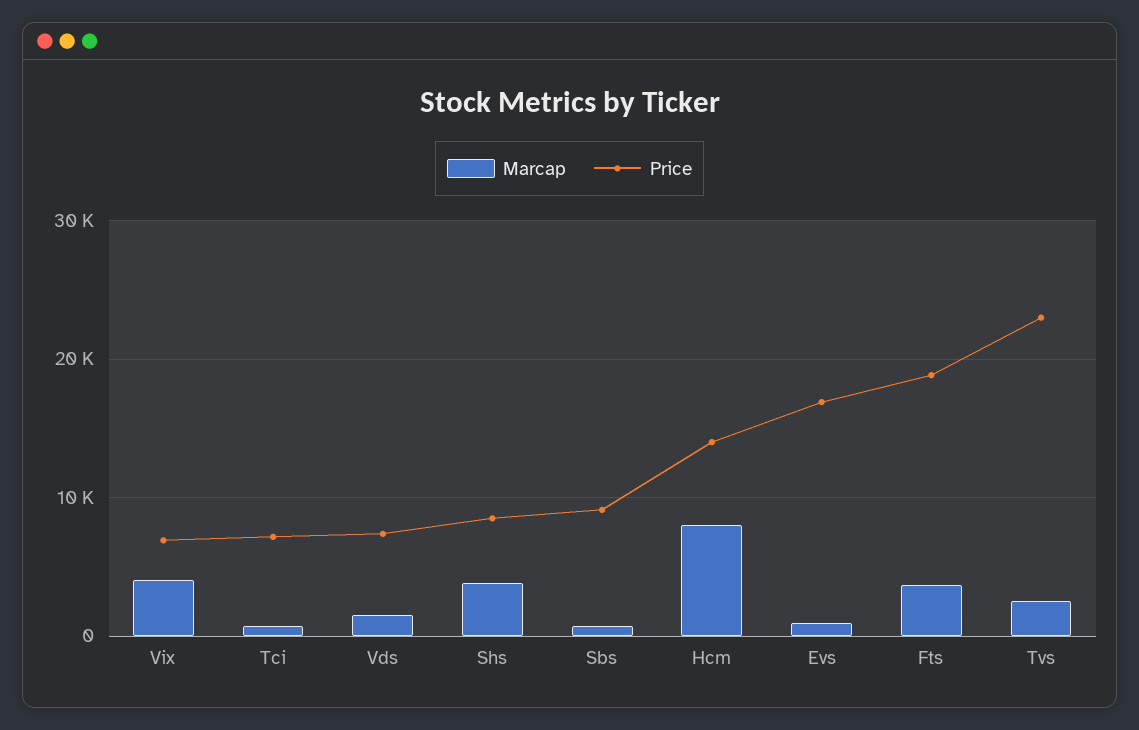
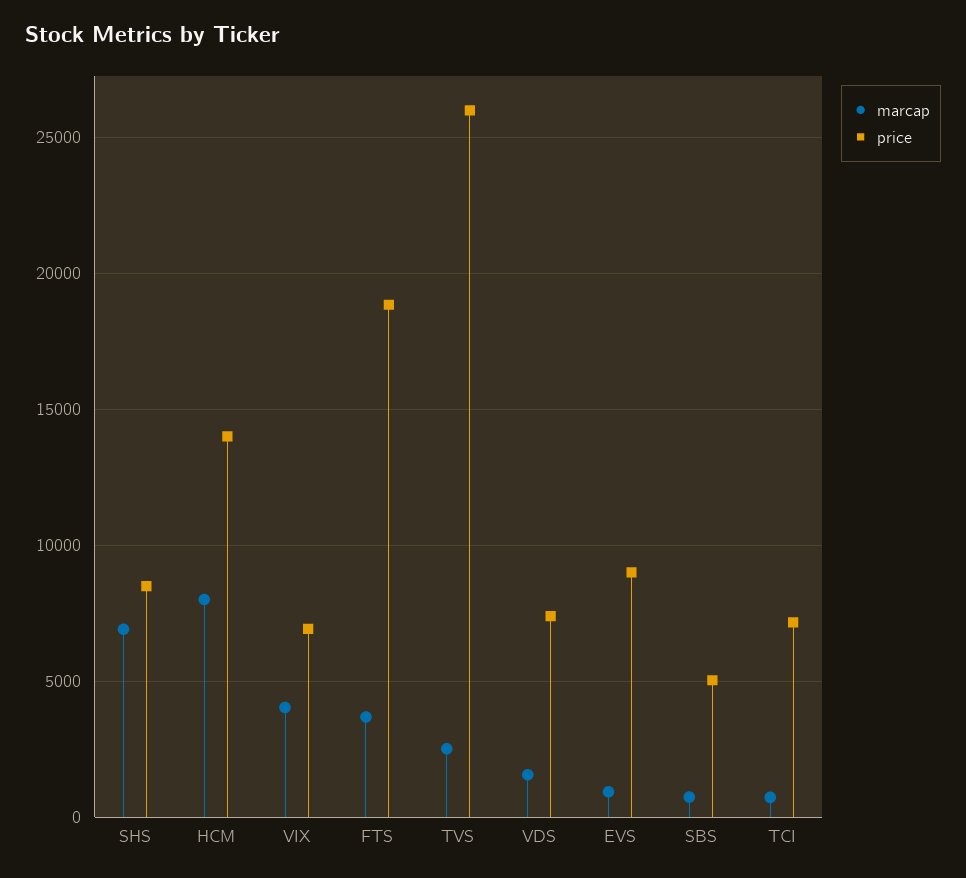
Marcap, Shs: 4000 -> 7000
Price, Sbs: 9000 -> 5000
Price, Evs: 17000 -> 9000
Price, Tvs: 23000 -> 26000

